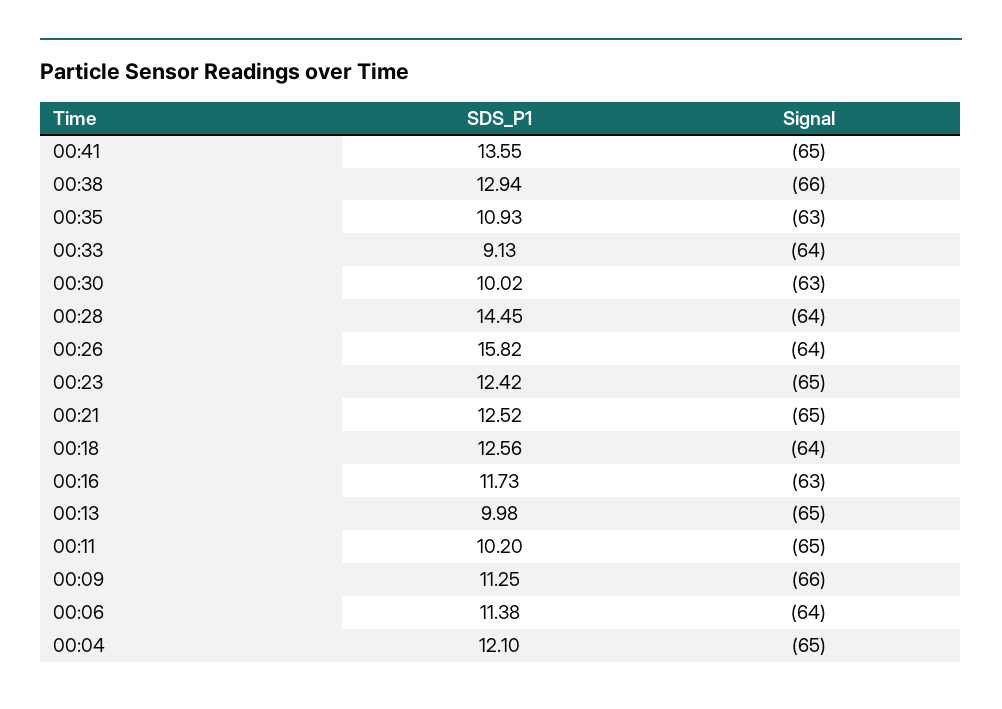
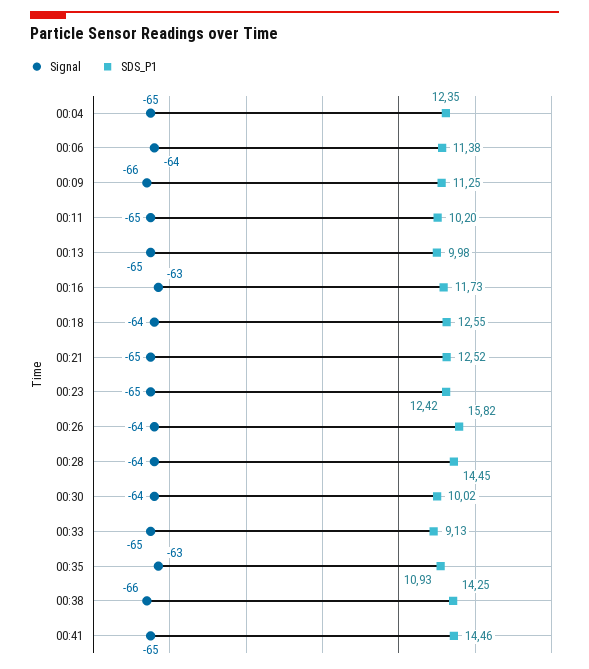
SDS_P1, 00:41: 13.55 -> 14.46
SDS_P1, 00:38: 12.94 -> 14.25
Signal, 00:33: -64 -> -65
Signal, 00:30: -63 -> -64
SDS_P1, 00:18: 12.56 -> 12.55
SDS_P1, 00:04: 12.1 -> 12.35

